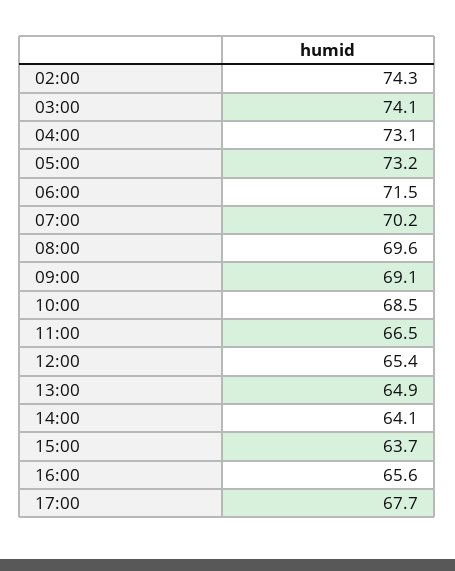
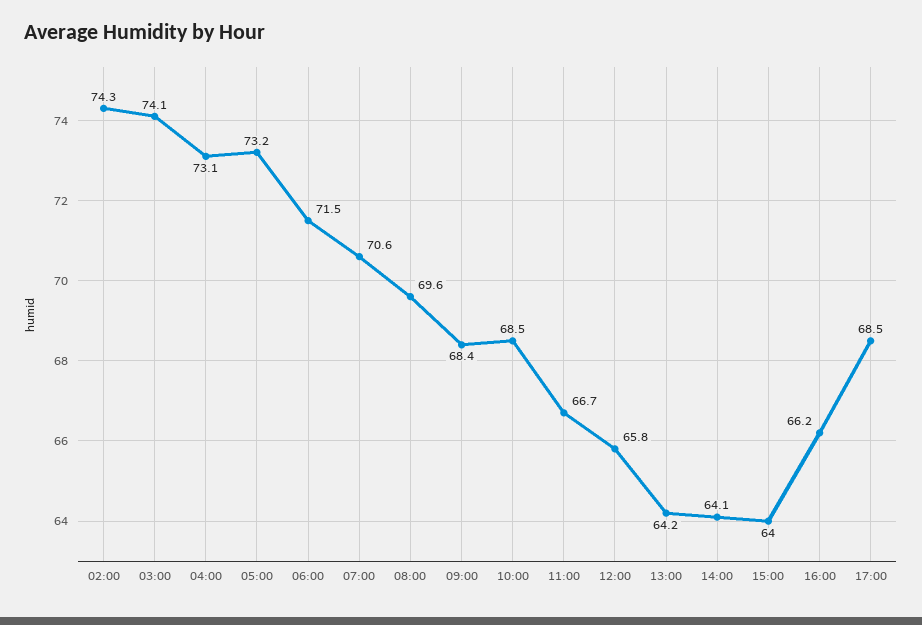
07:00: 70.2 -> 70.6
09:00: 69.1 -> 68.4
11:00: 66.5 -> 66.7
12:00: 65.4 -> 65.8
13:00: 64.9 -> 64.2
15:00: 63.7 -> 64
16:00: 65.6 -> 66.2
17:00: 67.7 -> 68.5

